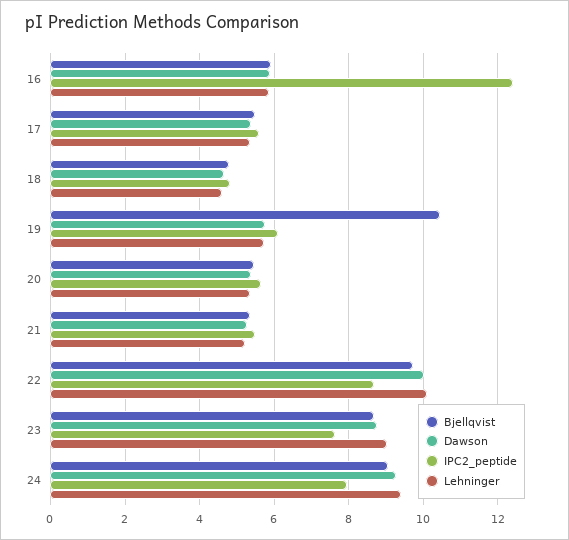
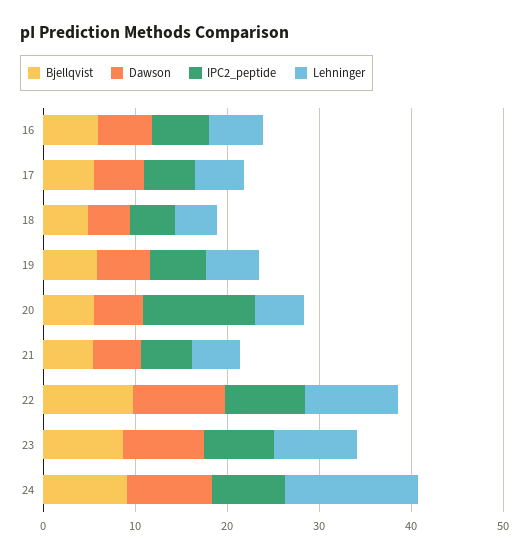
IPC2_peptide, 16: 12.4 -> 6
Bjellqvist, 19: 10.4 -> 6
IPC2_peptide, 20: 5.6 -> 12
Lehninger, 24: 9.4 -> 14

